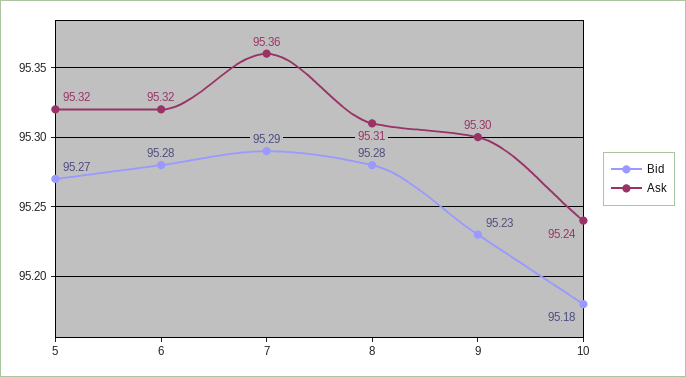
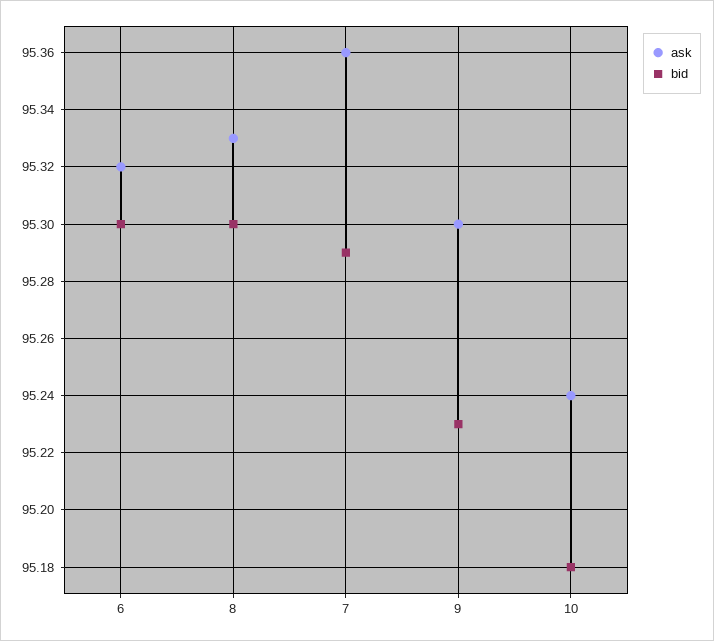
Bid, 5: 95.27 -> none
Ask, 5: 95.32 -> none
Bid, 6: 95.28 -> 95.3
Bid, 8: 95.28 -> 95.3
Ask, 8: 95.31 -> 95.33

